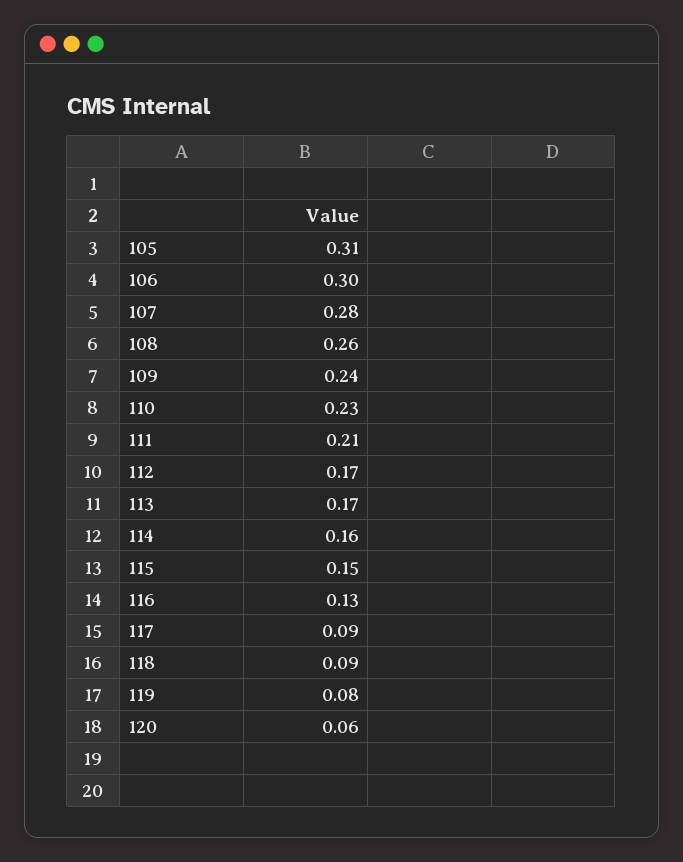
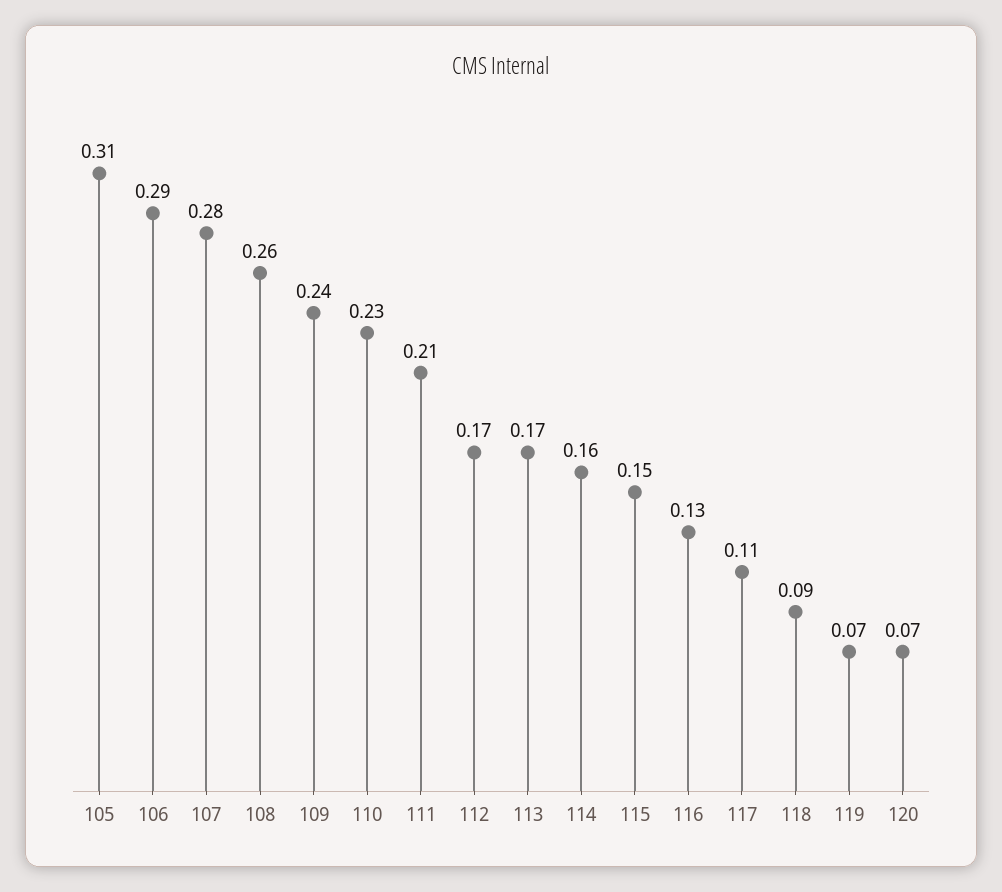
106: 0.3 -> 0.29
117: 0.09 -> 0.11
119: 0.08 -> 0.07
120: 0.06 -> 0.07

